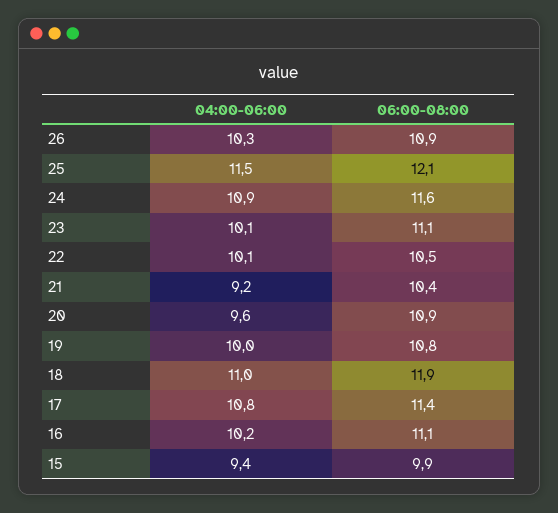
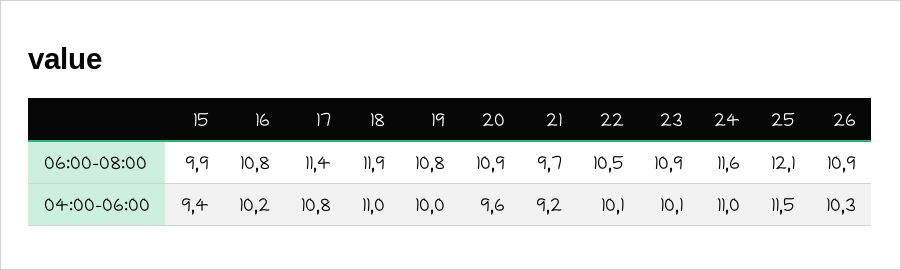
04:00-06:00, 24: 10.9 -> 11
06:00-08:00, 23: 11.1 -> 10.9
06:00-08:00, 21: 10.4 -> 9.7
06:00-08:00, 16: 11.1 -> 10.8

